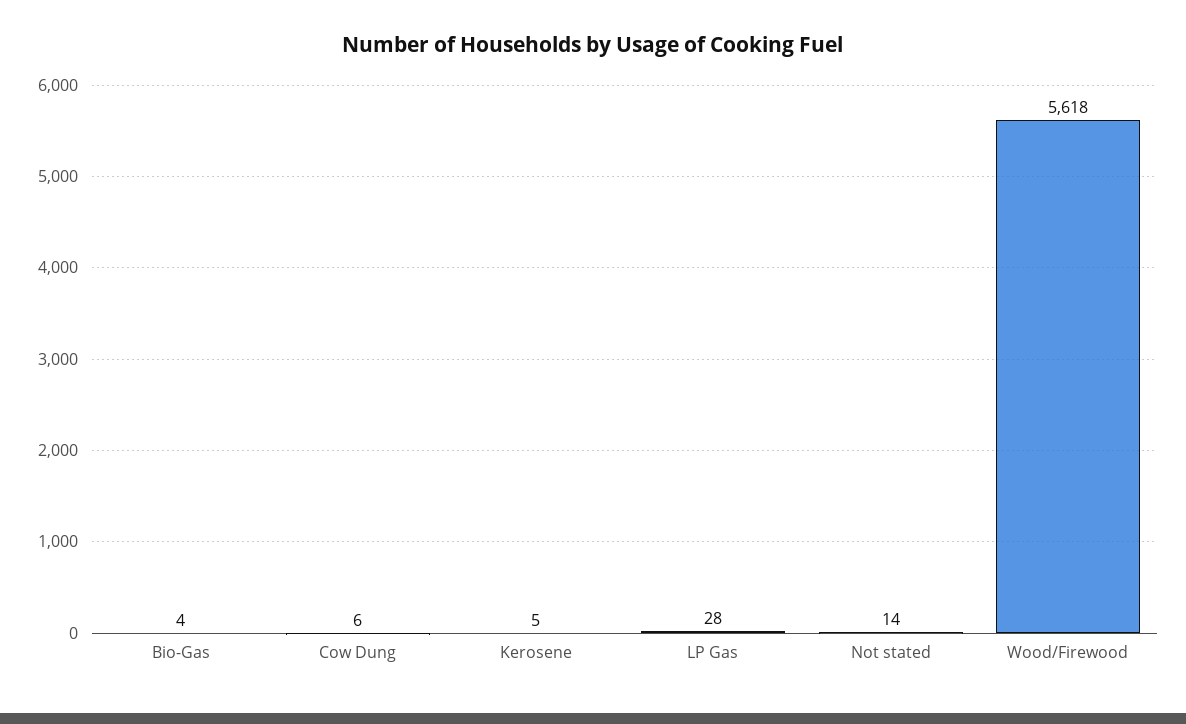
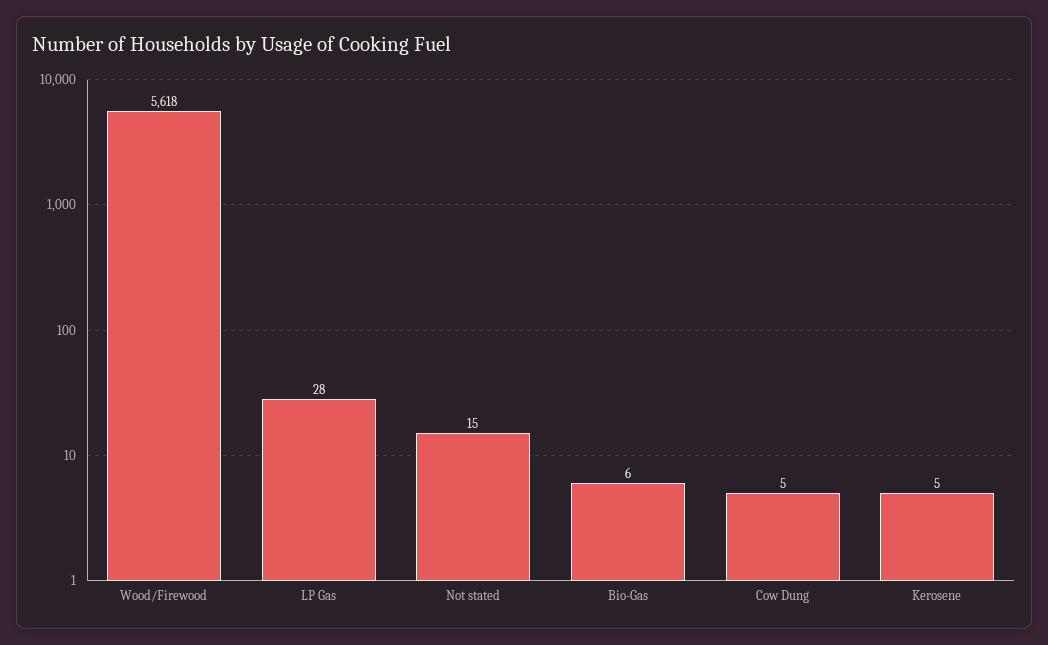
Bio-Gas: 4 -> 6
Cow Dung: 6 -> 5
Not stated: 14 -> 15

